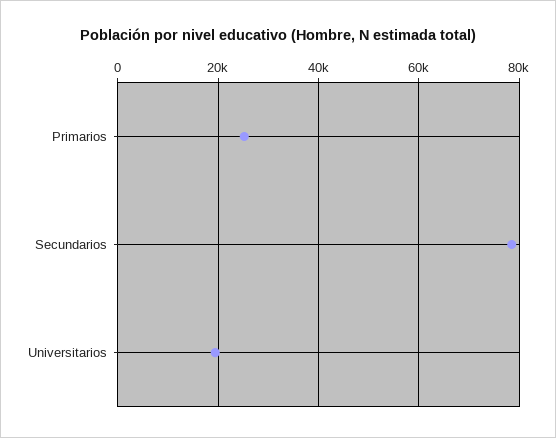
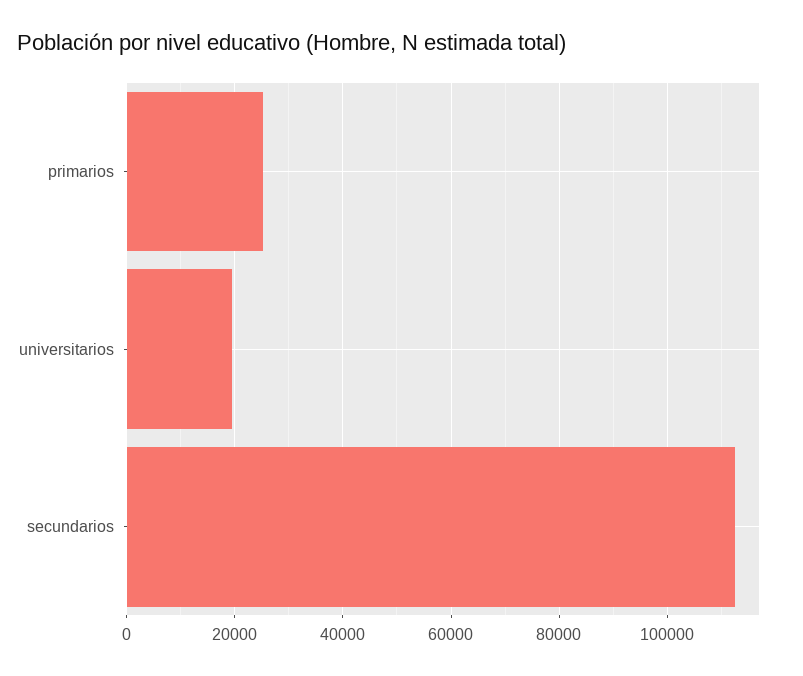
Secundarios: 78000 -> 112000

